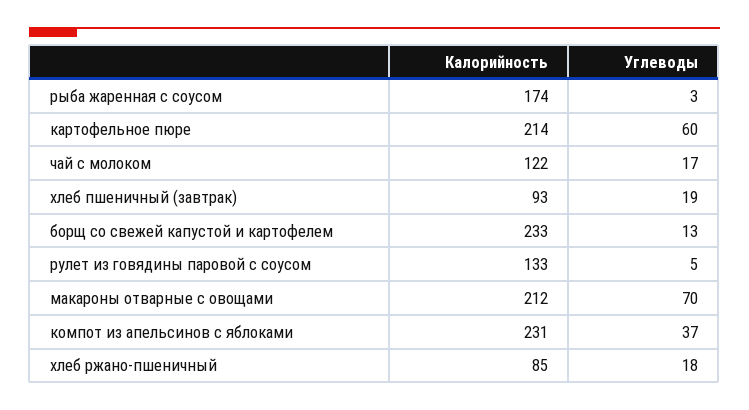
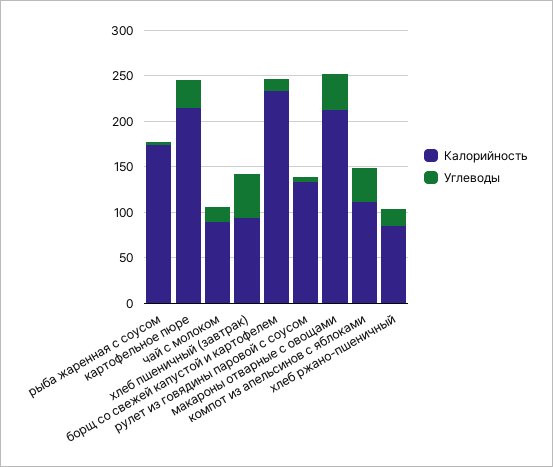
Углеводы, картофельное пюре: 60 -> 30
Калорийность, чай с молоком: 122 -> 90
Углеводы, хлеб пшеничный (завтрак): 19 -> 50
Углеводы, макароны отварные с овощами: 70 -> 40
Калорийность, компот из апельсинов с яблоками: 231 -> 110

